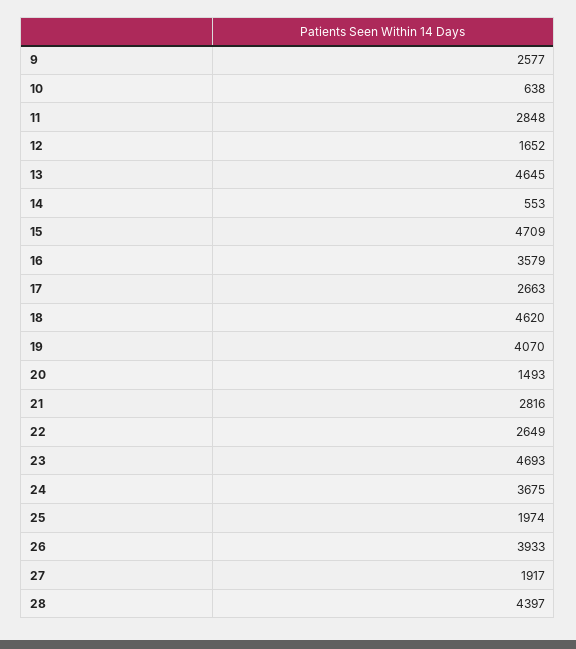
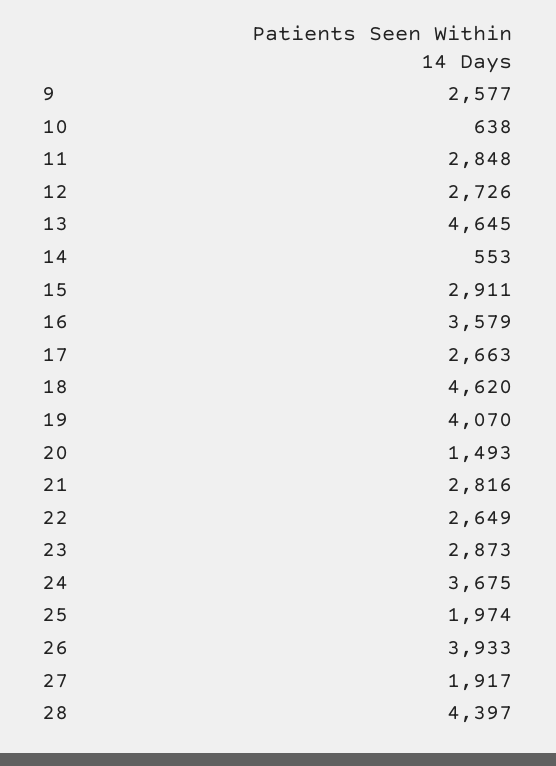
12: 1652 -> 2726
15: 4709 -> 2911
23: 4693 -> 2873

